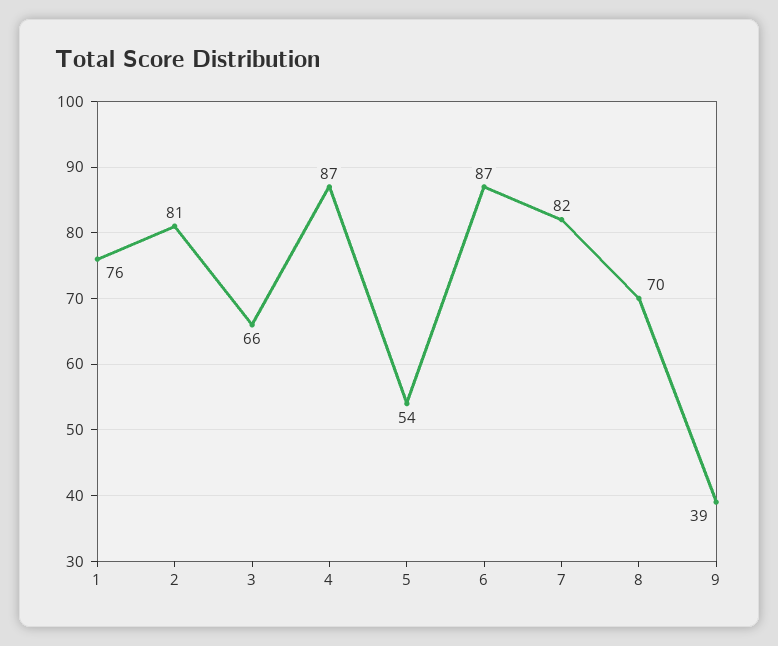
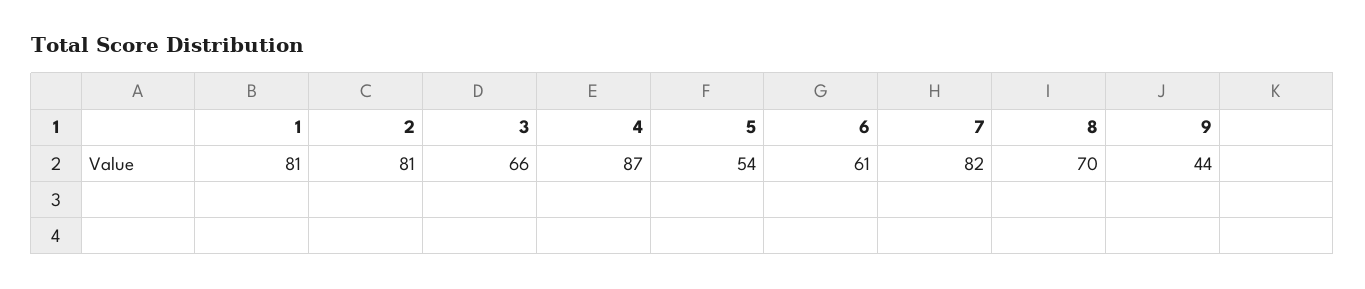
1: 76 -> 81
6: 87 -> 61
9: 39 -> 44

